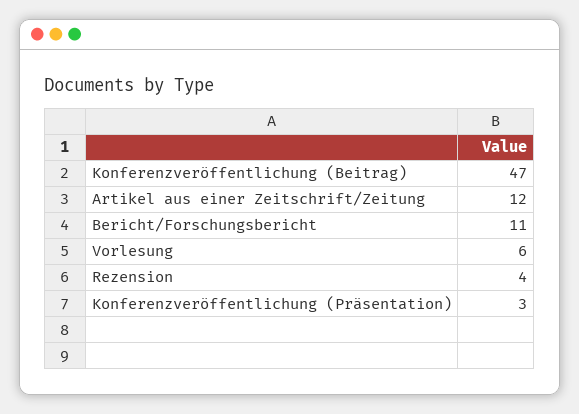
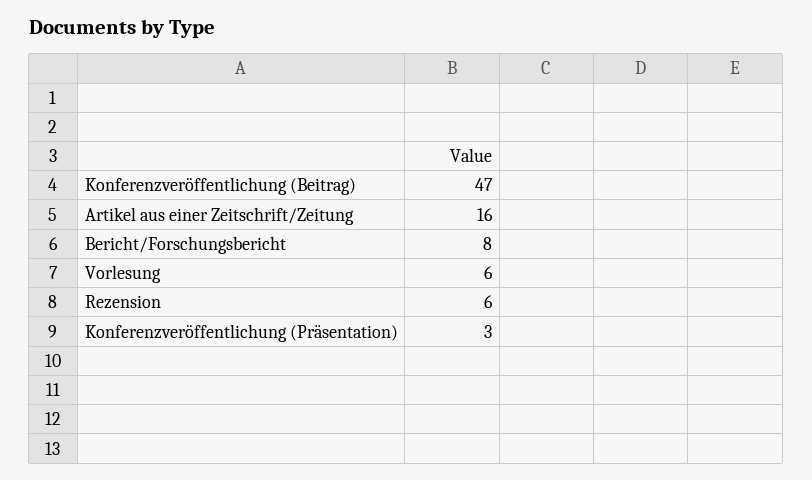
Artikel aus einer Zeitschrift/Zeitung: 12 -> 16
Bericht/Forschungsbericht: 11 -> 8
Rezension: 4 -> 6

